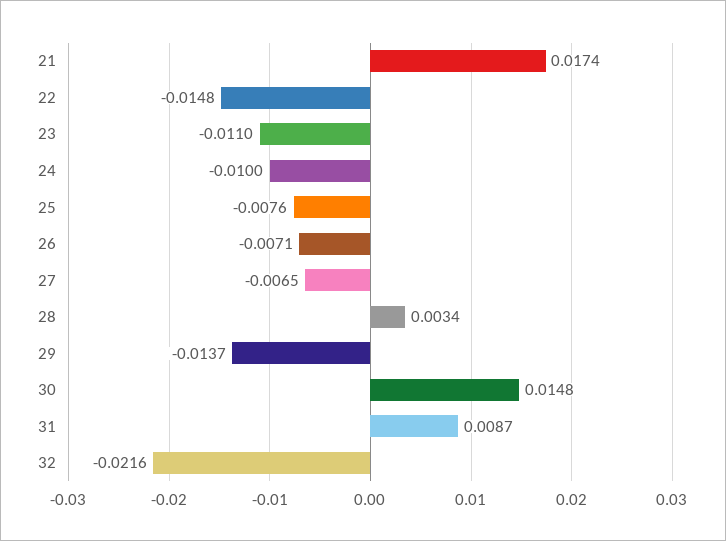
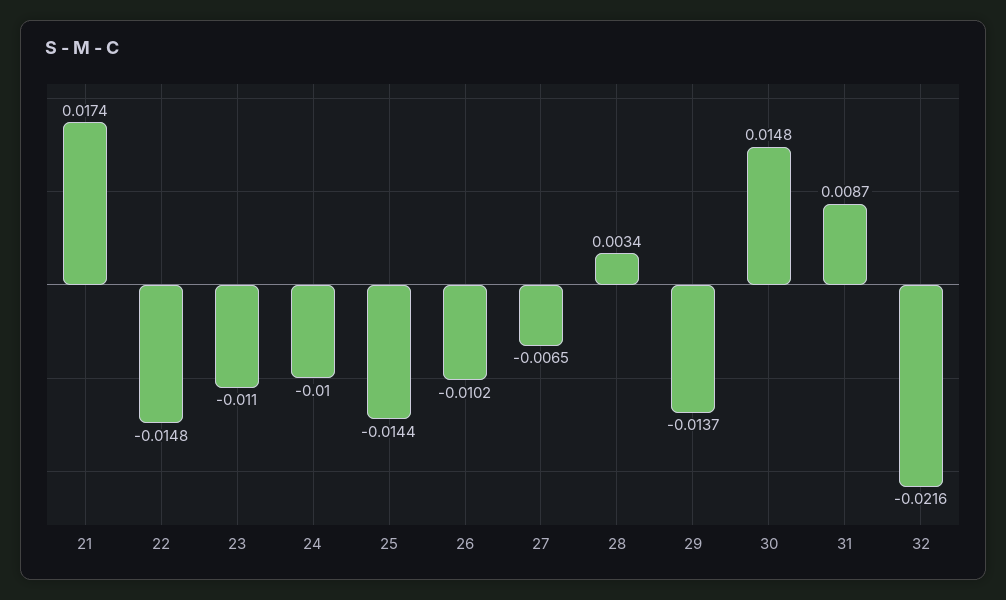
25: -0.0076 -> -0.0144
26: -0.0071 -> -0.0102

